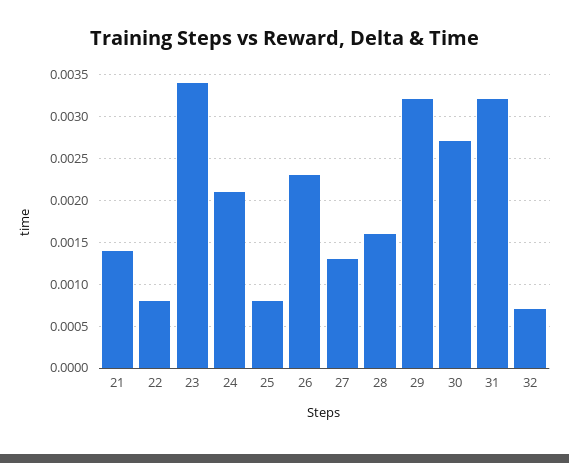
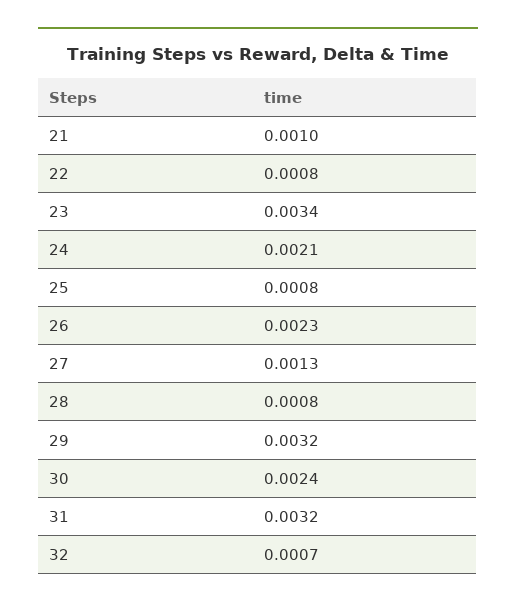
21: 0.0014 -> 0.001
28: 0.0016 -> 0.0008
30: 0.0027 -> 0.0024

